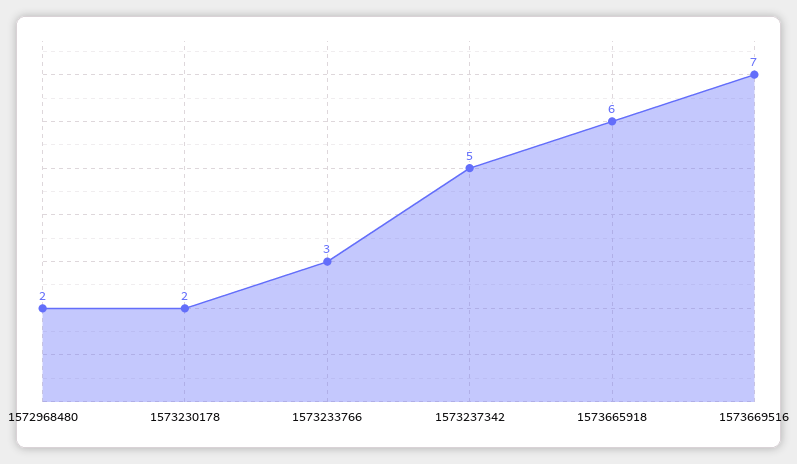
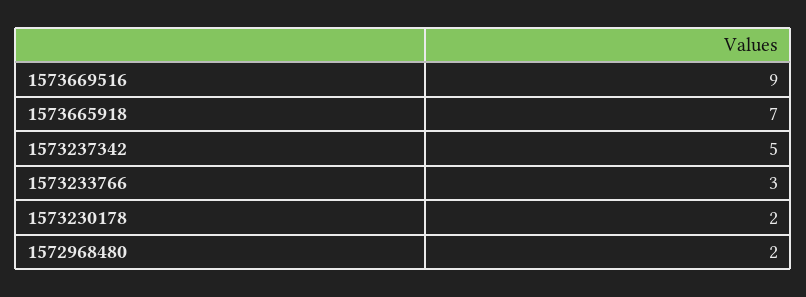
1573665918: 6 -> 7
1573669516: 7 -> 9

